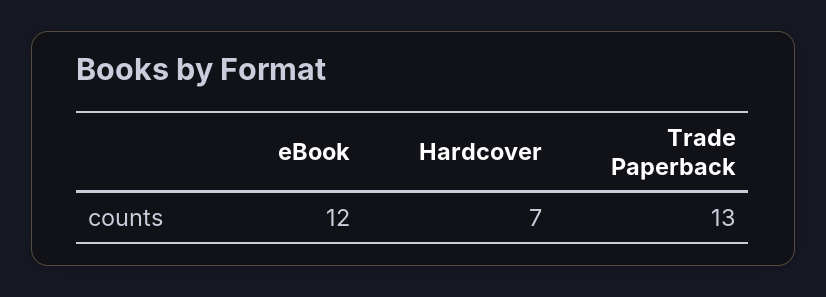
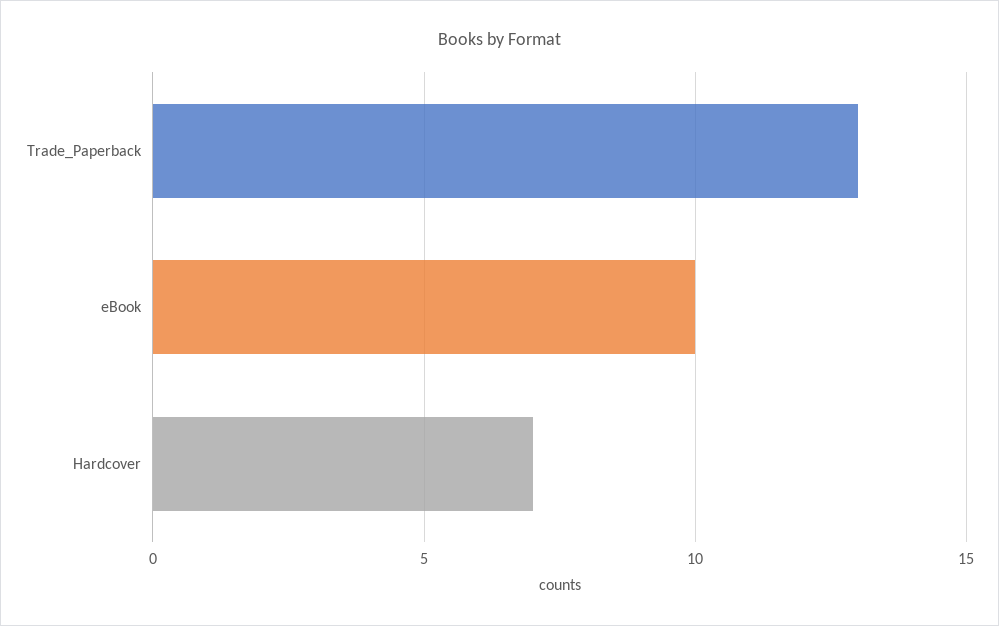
eBook: 12 -> 10

